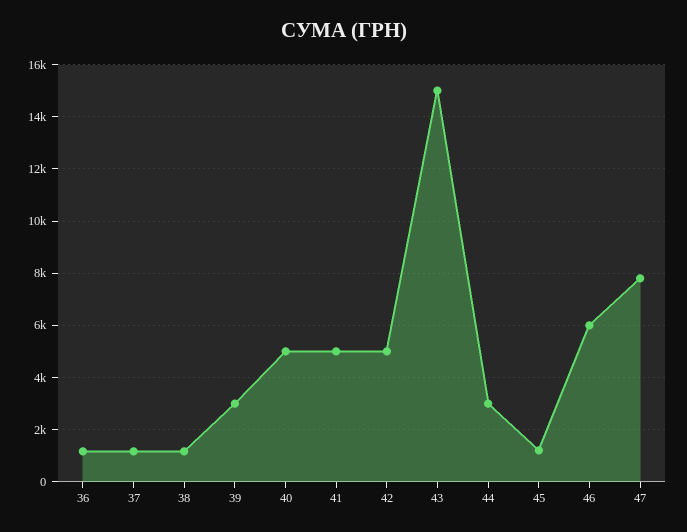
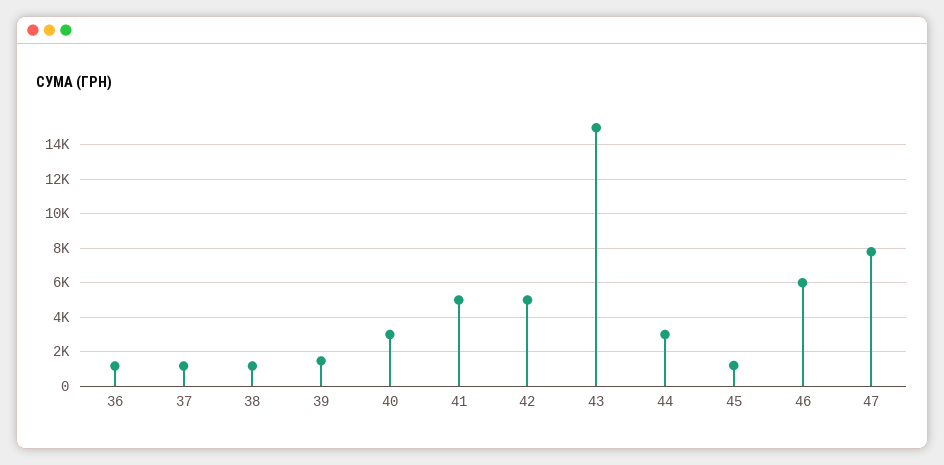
39: 3000 -> 1500
40: 5000 -> 3000

